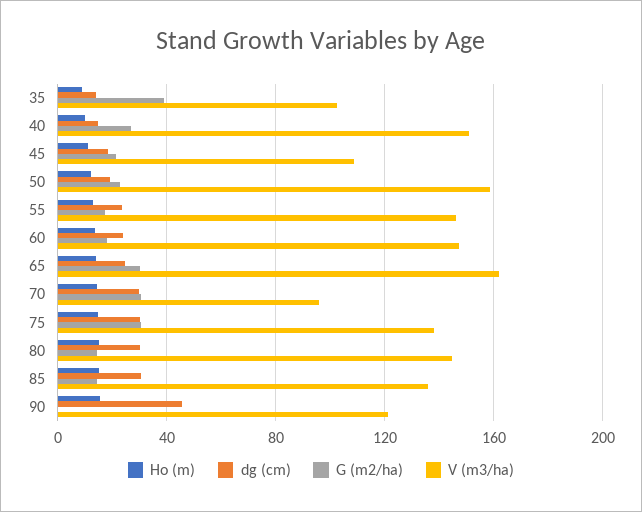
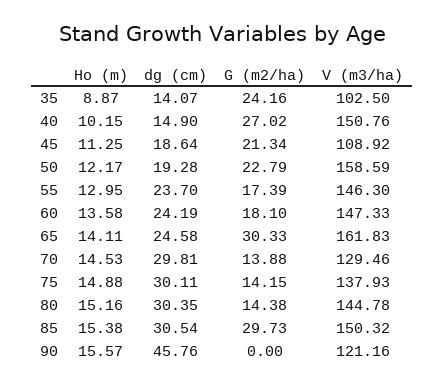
G (m2/ha), 35: 40 -> 24.16
G (m2/ha), 70: 30 -> 13.88
V (m3/ha), 70: 95 -> 129.46
G (m2/ha), 75: 30 -> 14.15
G (m2/ha), 85: 15 -> 29.73
V (m3/ha), 85: 135 -> 150.32

